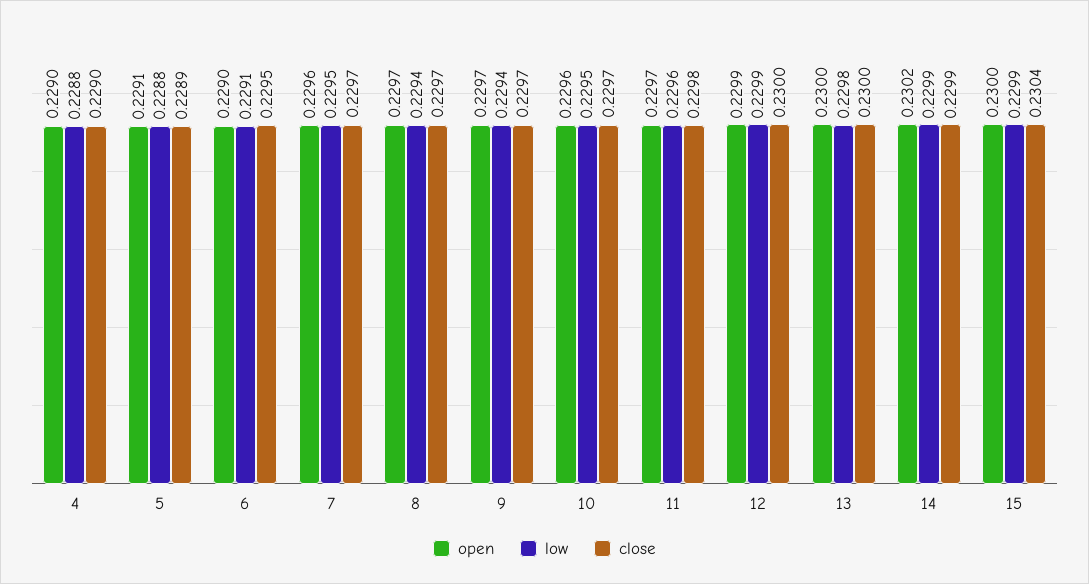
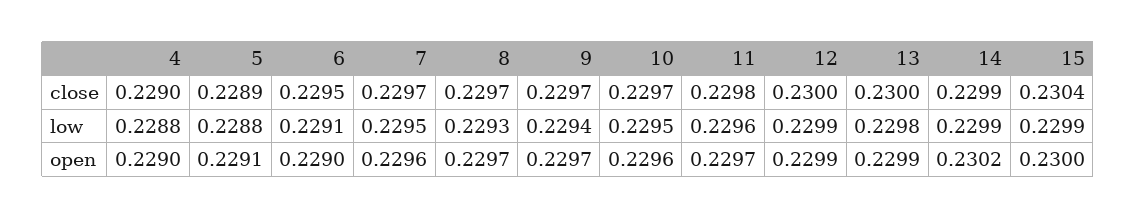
low, 8: 0.2294 -> 0.2293
open, 13: 0.23 -> 0.2299

